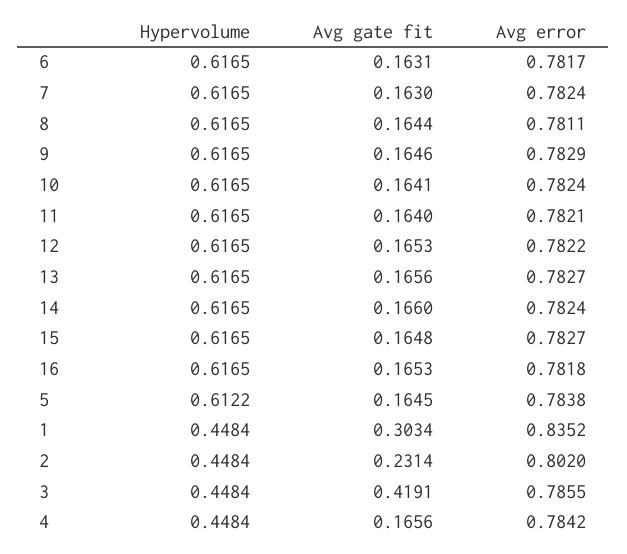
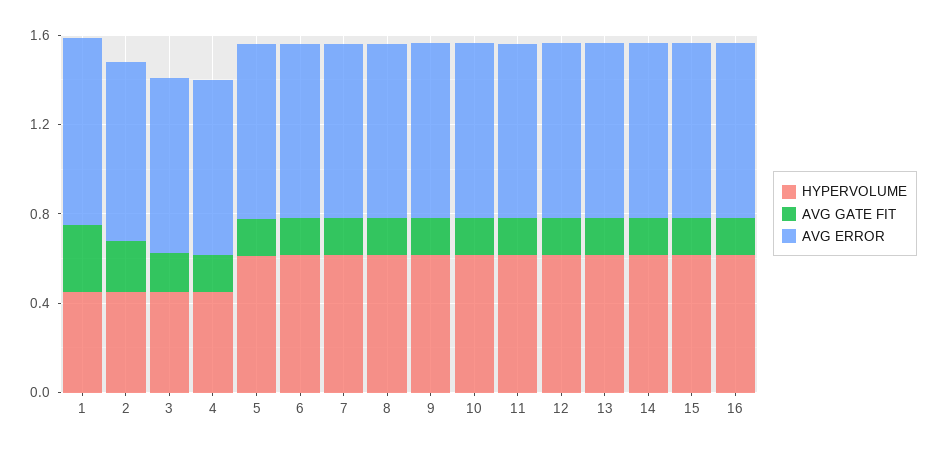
Avg gate fit, 3: 0.4191 -> 0.2

